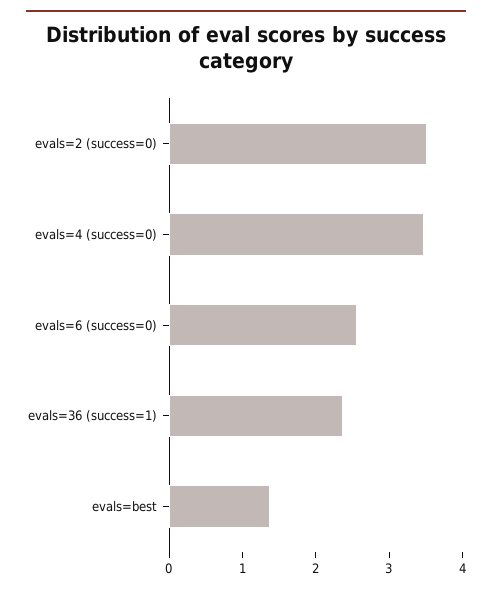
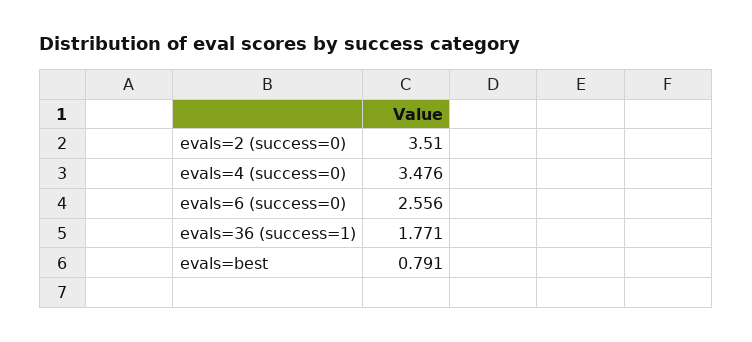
evals=36 (success=1): 2.4 -> 1.771
evals=best: 1.4 -> 0.791

